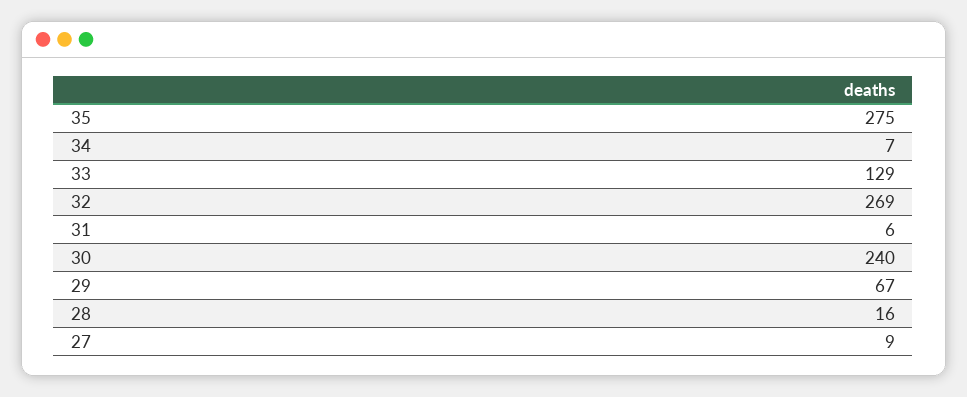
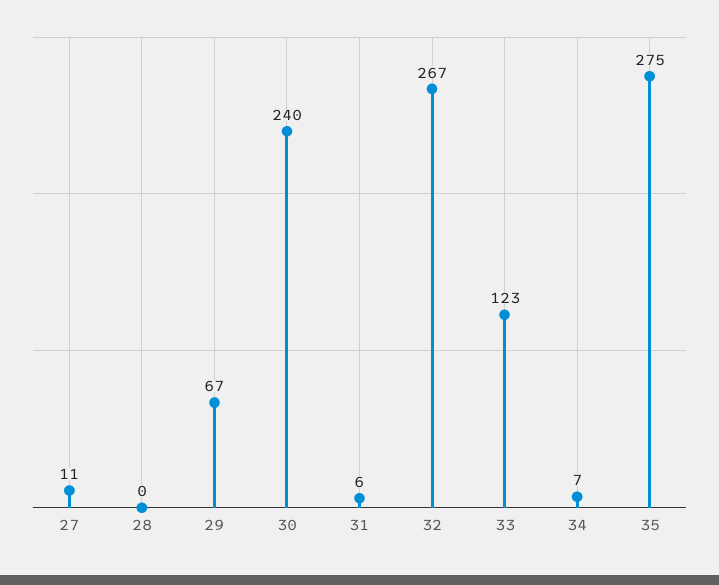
33: 129 -> 123
32: 269 -> 267
28: 16 -> 0
27: 9 -> 11

